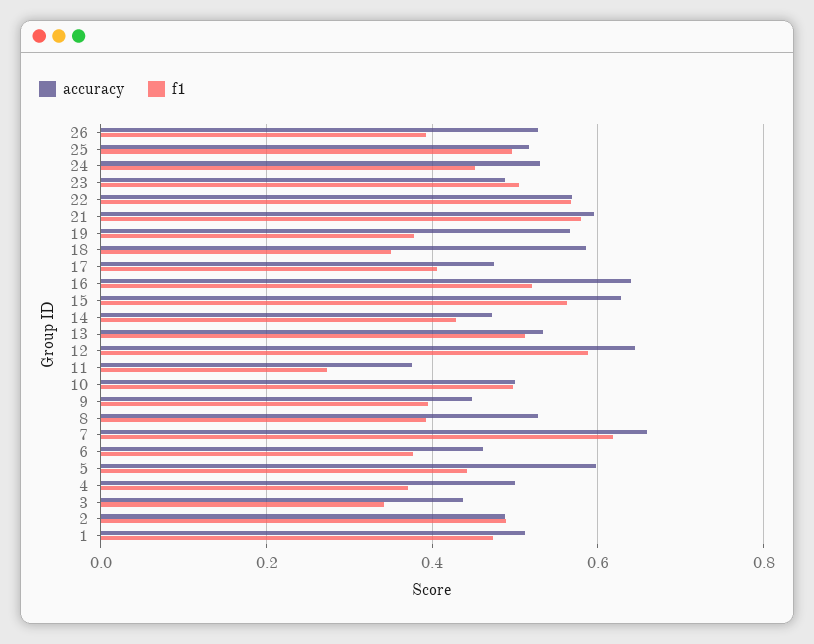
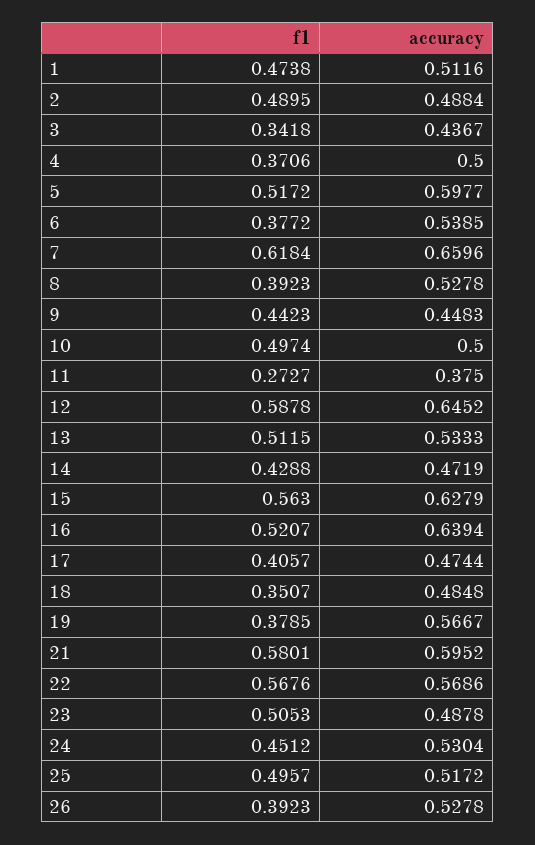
accuracy, 18: 0.58 -> 0.4848
f1, 9: 0.4 -> 0.4423
accuracy, 6: 0.46 -> 0.5385
f1, 5: 0.44 -> 0.5172

